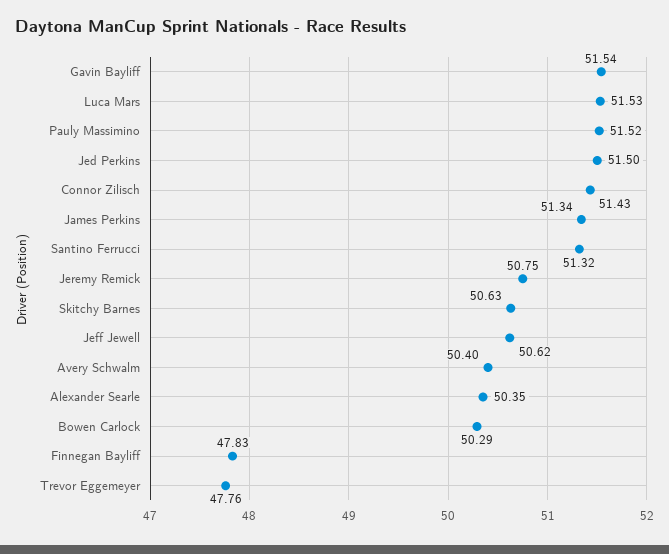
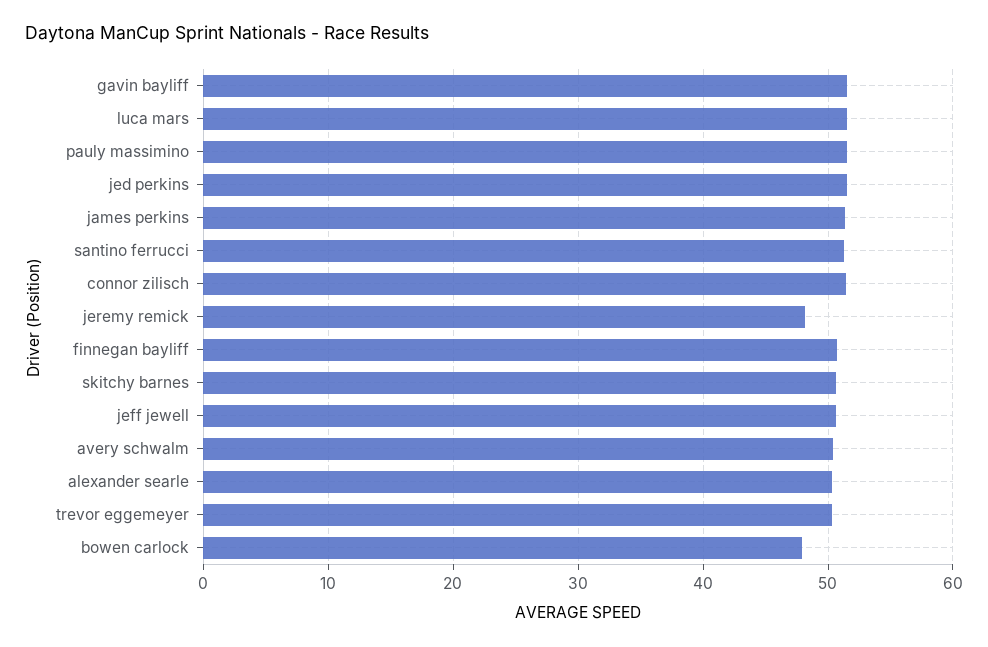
Jeremy Remick: 50.75 -> 48
Bowen Carlock: 50.29 -> 48
Finnegan Bayliff: 47.83 -> 51
Trevor Eggemeyer: 47.76 -> 50

